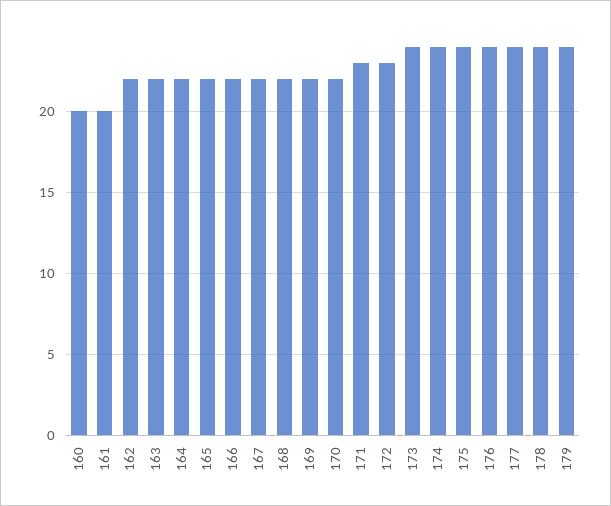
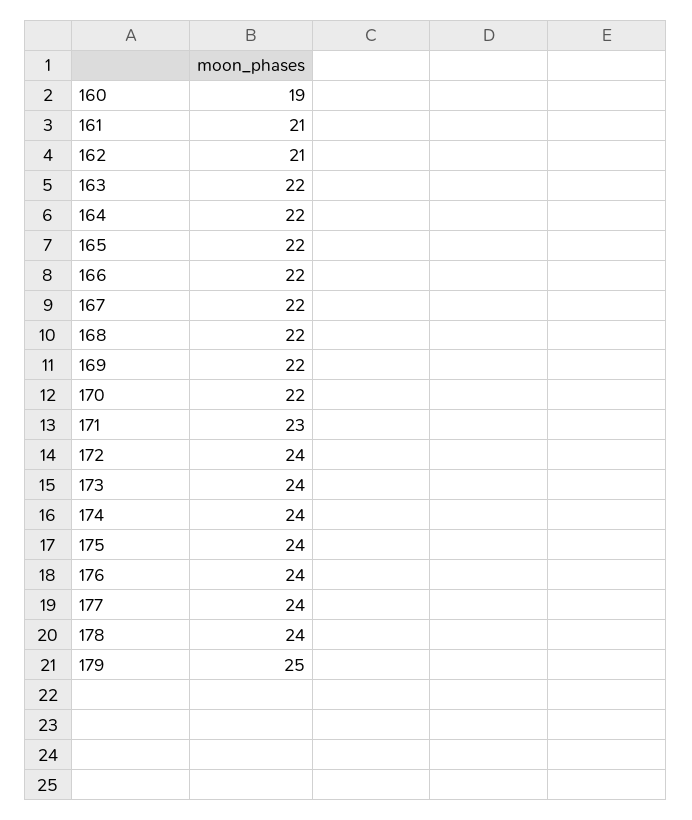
160: 20 -> 19
161: 20 -> 21
162: 22 -> 21
172: 23 -> 24
179: 24 -> 25

